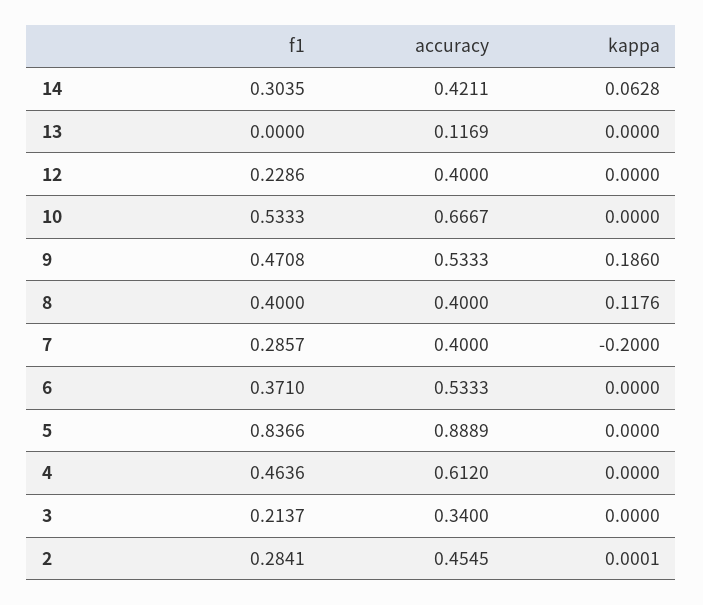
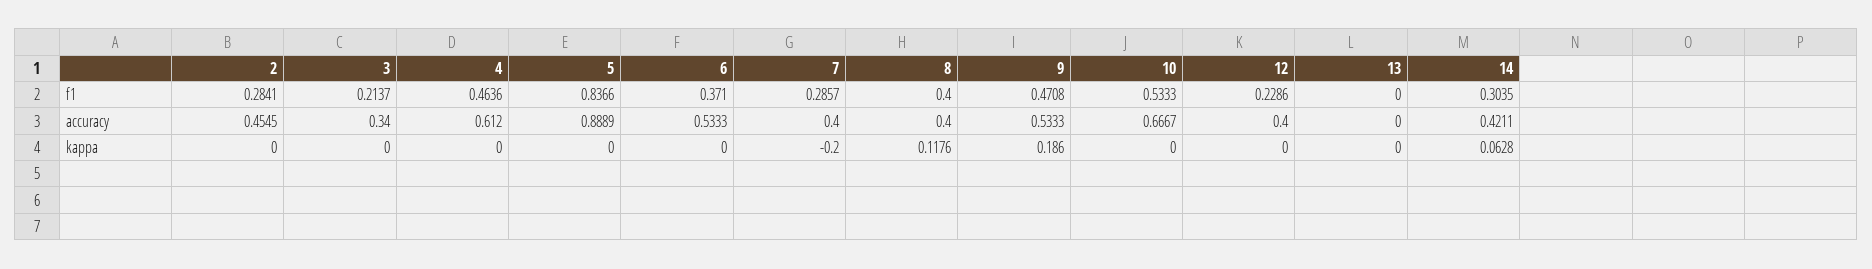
accuracy, 13: 0.1169 -> 0
kappa, 2: 0.0001 -> 0

